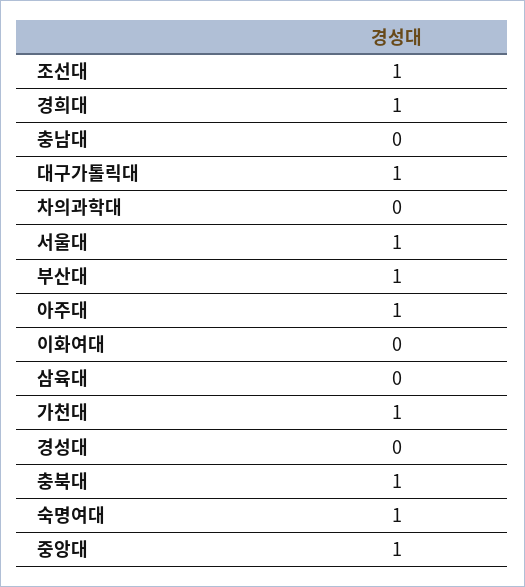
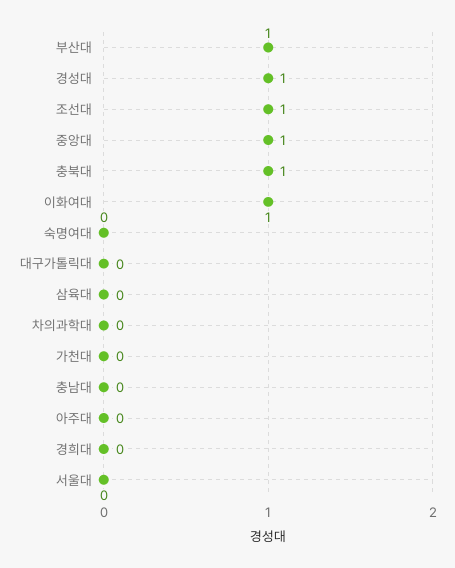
경희대: 1 -> 0
대구가톨릭대: 1 -> 0
서울대: 1 -> 0
아주대: 1 -> 0
이화여대: 0 -> 1
가천대: 1 -> 0
경성대: 0 -> 1
숙명여대: 1 -> 0

